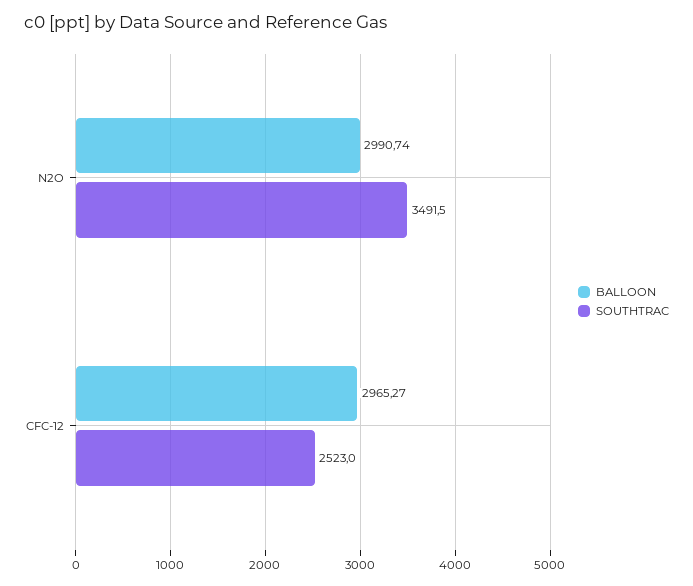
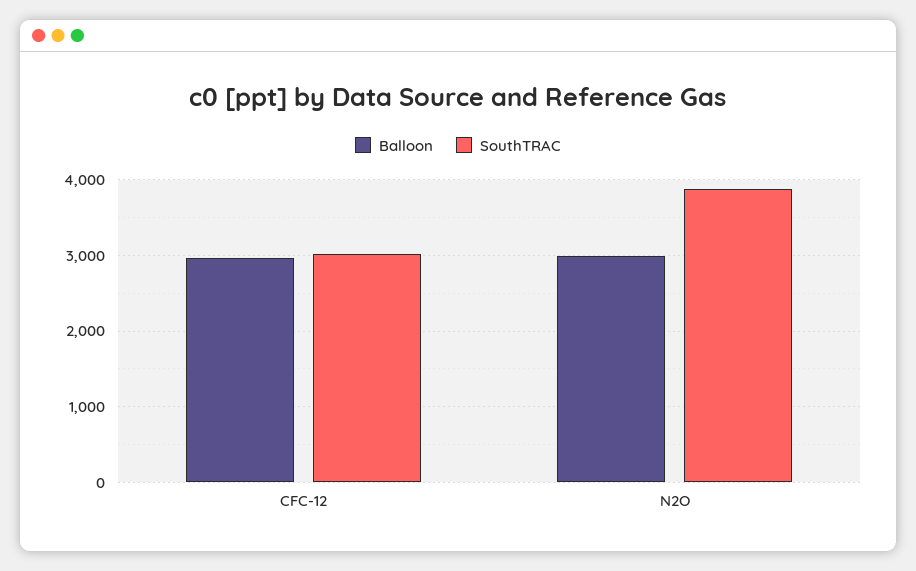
SOUTHTRAC, N2O: 3491.5 -> 3900
SOUTHTRAC, CFC-12: 2523 -> 3000

